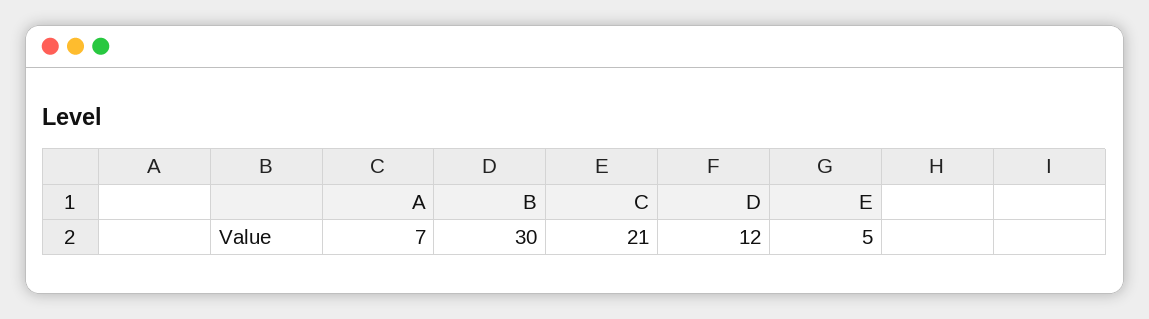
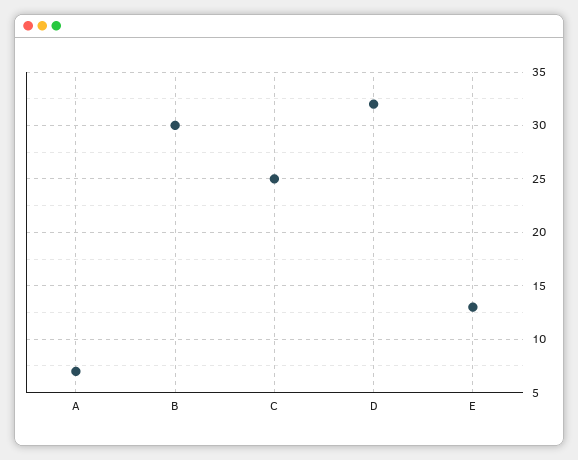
C: 21 -> 25
D: 12 -> 32
E: 5 -> 13

